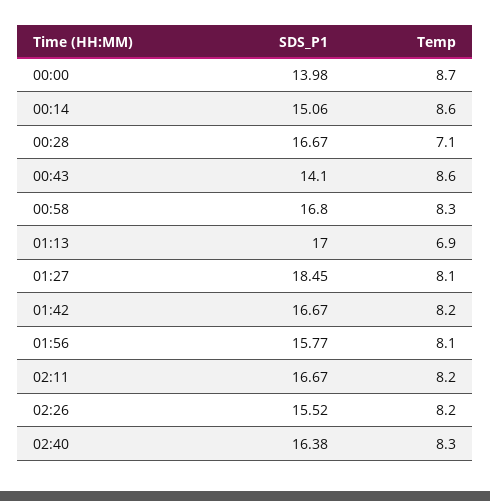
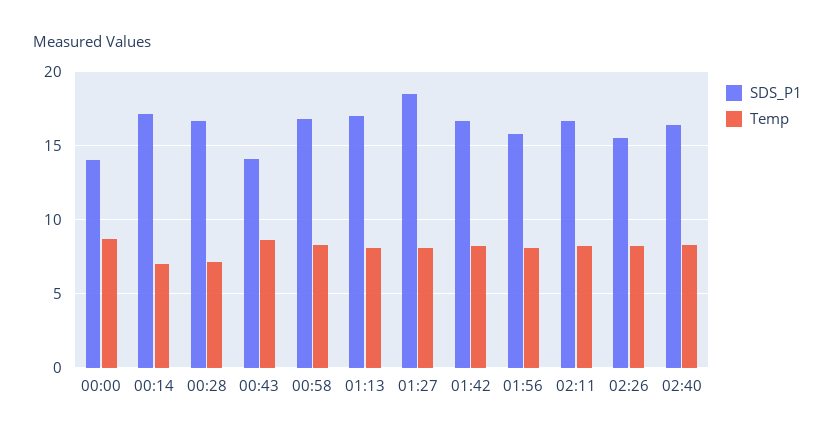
SDS_P1, 00:14: 15.06 -> 17
Temp, 00:14: 8.6 -> 7
Temp, 01:13: 6.9 -> 8

